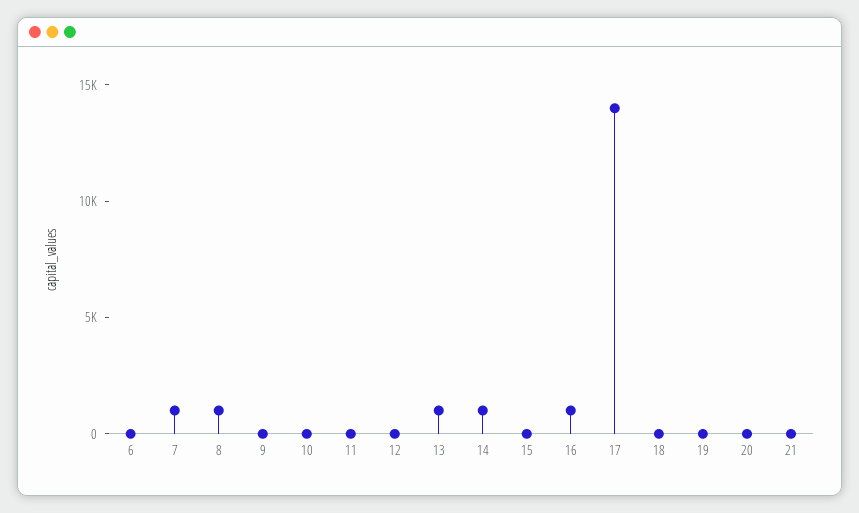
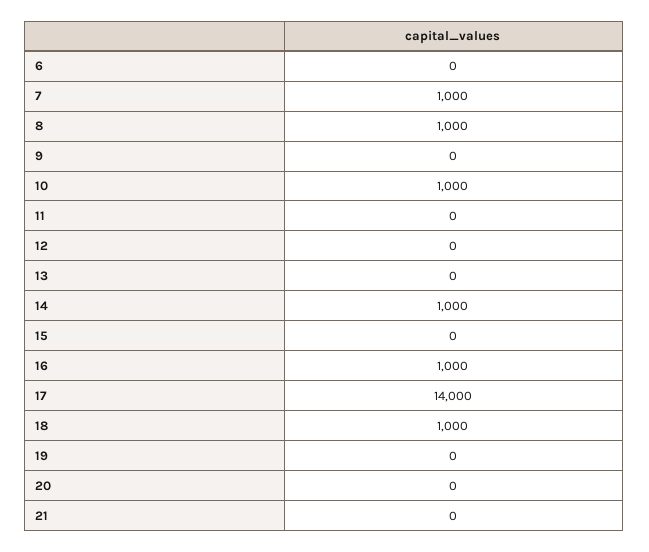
10: 0 -> 1000
13: 1000 -> 0
18: 0 -> 1000

